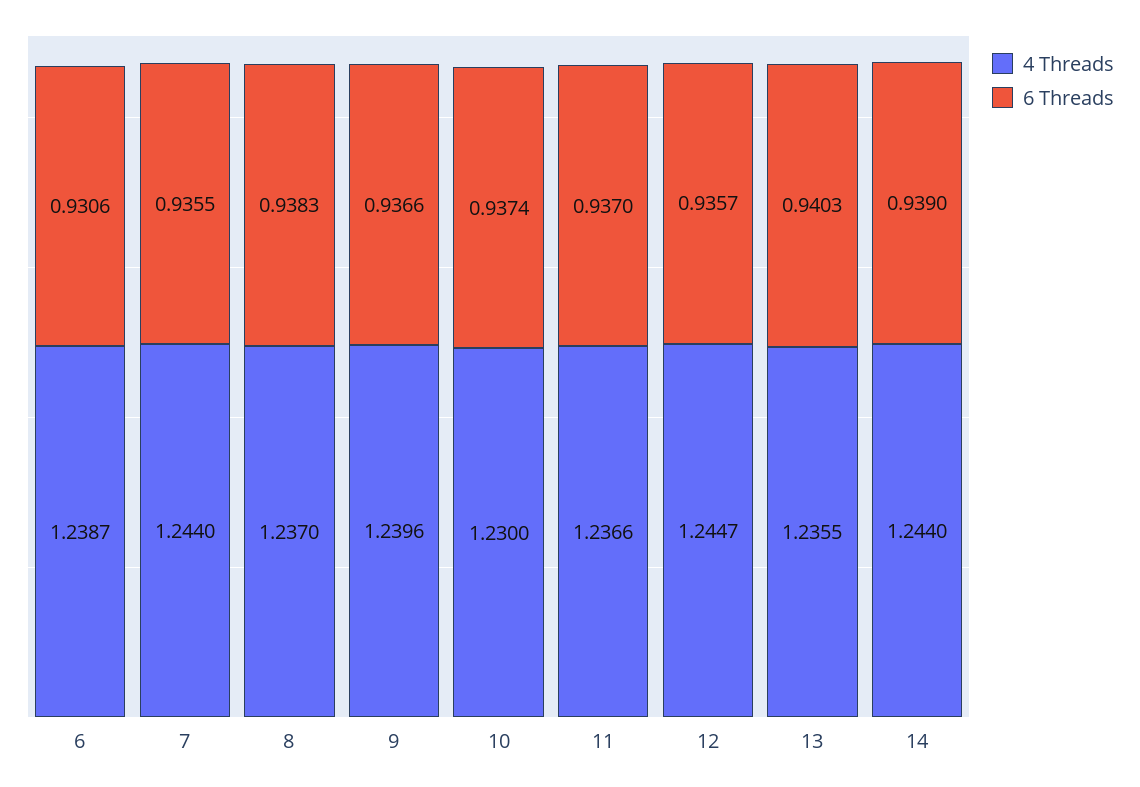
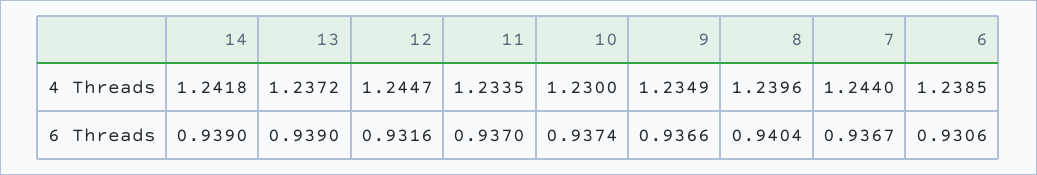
4 Threads, 6: 1.2387 -> 1.2385
6 Threads, 7: 0.9355 -> 0.9367
4 Threads, 8: 1.237 -> 1.2396
6 Threads, 8: 0.9383 -> 0.9404
4 Threads, 9: 1.2396 -> 1.2349
4 Threads, 11: 1.2366 -> 1.2335
6 Threads, 12: 0.9357 -> 0.9316
4 Threads, 13: 1.2355 -> 1.2372
6 Threads, 13: 0.9403 -> 0.939
4 Threads, 14: 1.244 -> 1.2418

